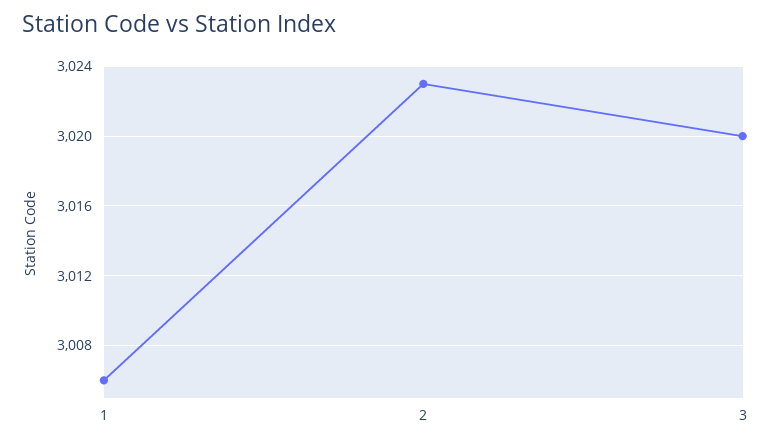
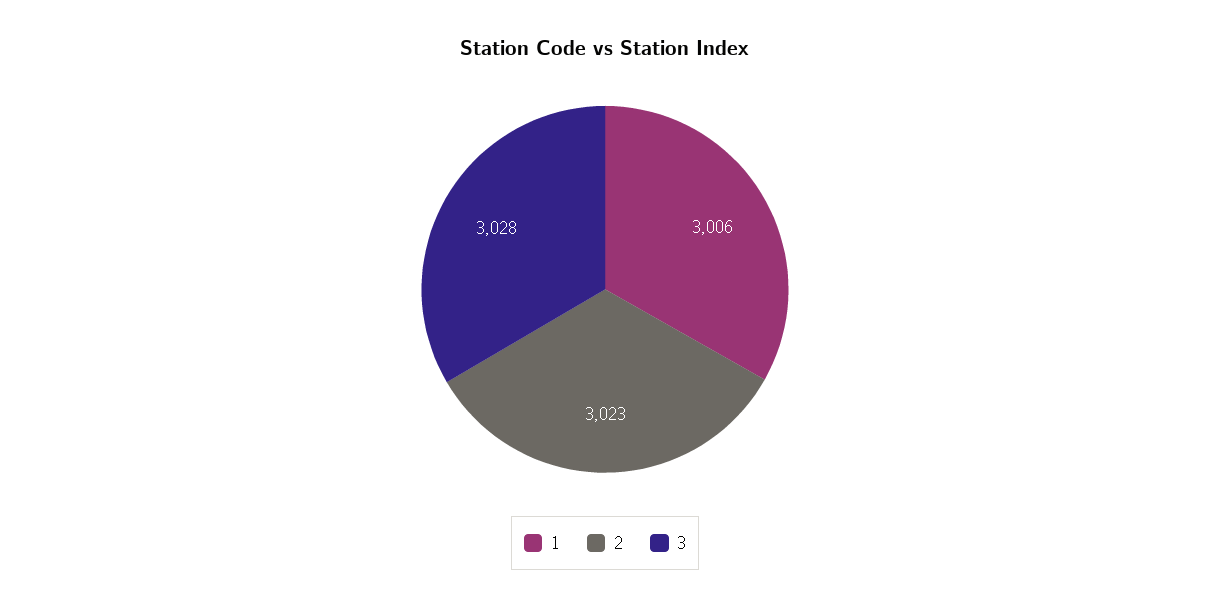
3: 3020 -> 3028

